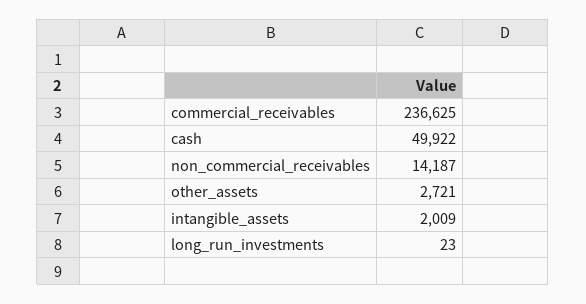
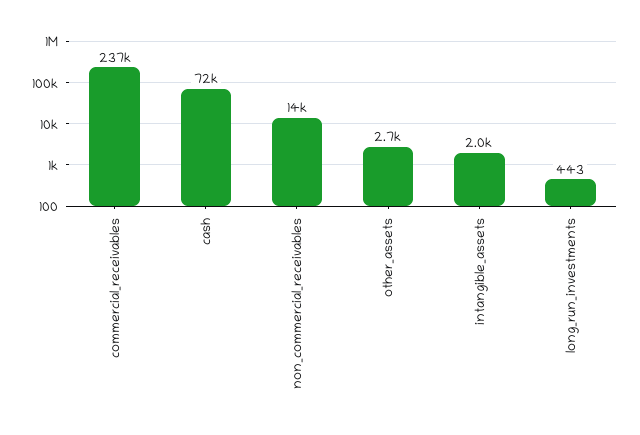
cash: 49922 -> 72000
long_run_investments: 23 -> 443

